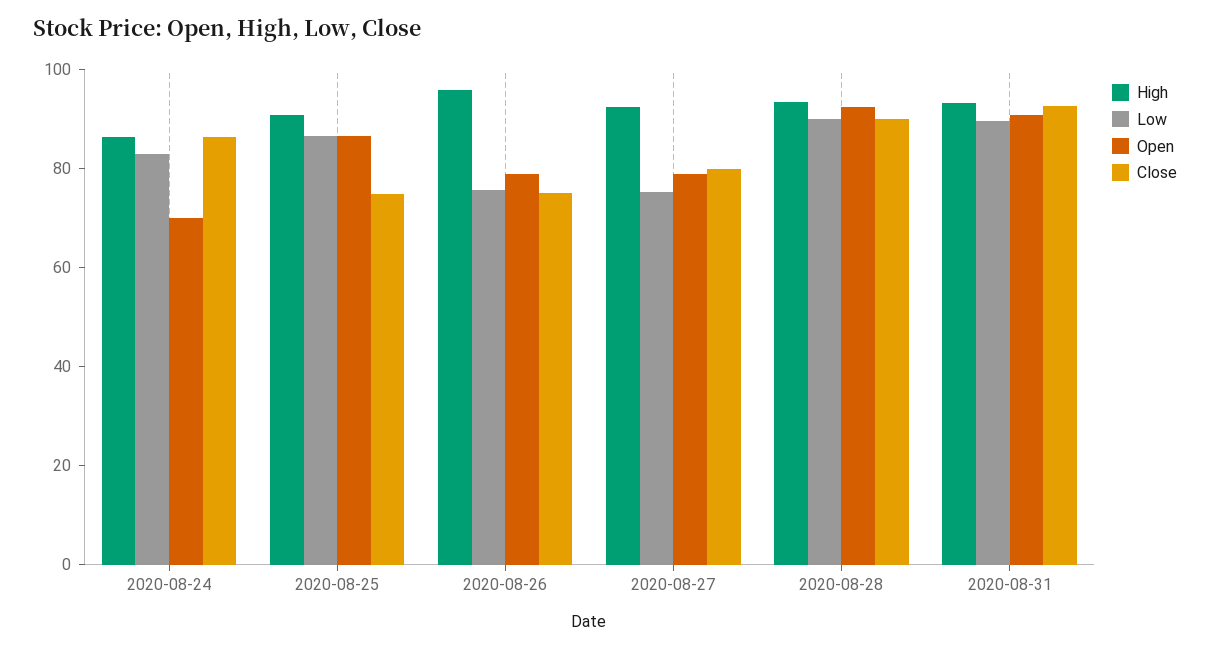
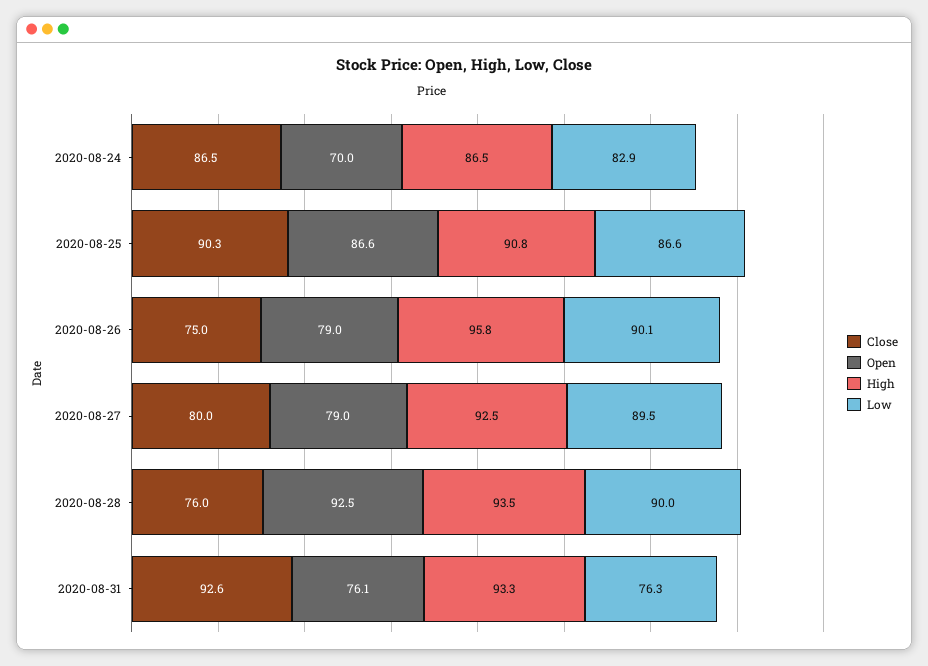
Close, 2020-08-25: 75 -> 90.3
Low, 2020-08-26: 75 -> 90.1
Low, 2020-08-27: 75 -> 89.5
Close, 2020-08-28: 90 -> 76
Low, 2020-08-31: 90 -> 76.3
Open, 2020-08-31: 90 -> 76.1

